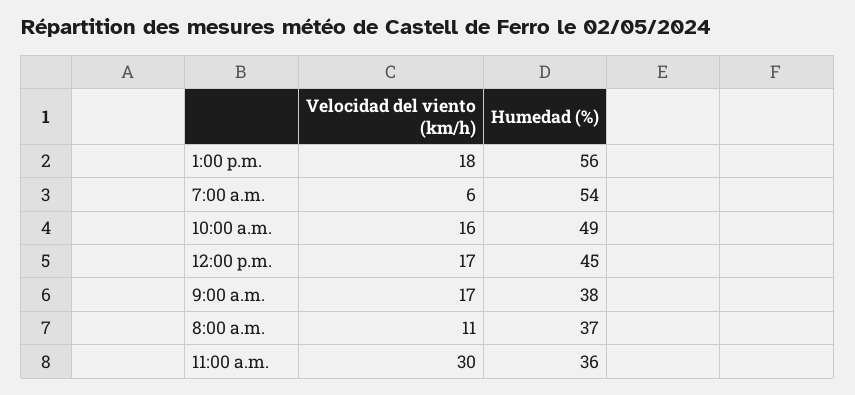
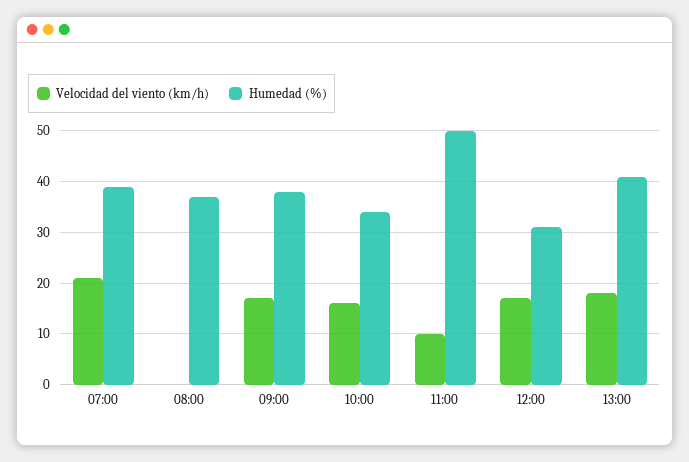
Humedad (%), 1:00 p.m.: 56 -> 40
Velocidad del viento (km/h), 7:00 a.m.: 6 -> 20
Humedad (%), 7:00 a.m.: 54 -> 40
Humedad (%), 10:00 a.m.: 49 -> 35
Humedad (%), 12:00 p.m.: 45 -> 30
Velocidad del viento (km/h), 8:00 a.m.: 11 -> 0
Velocidad del viento (km/h), 11:00 a.m.: 30 -> 10
Humedad (%), 11:00 a.m.: 36 -> 50

